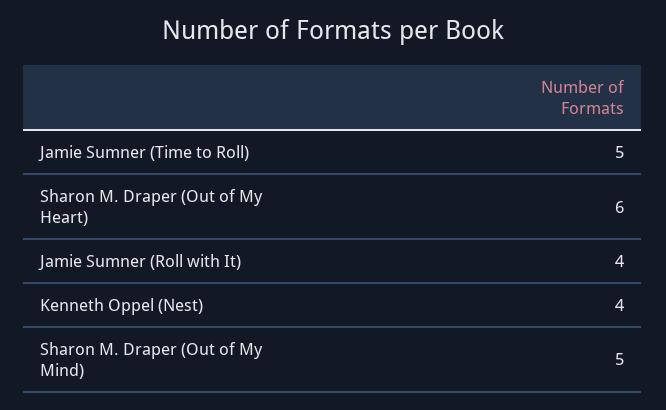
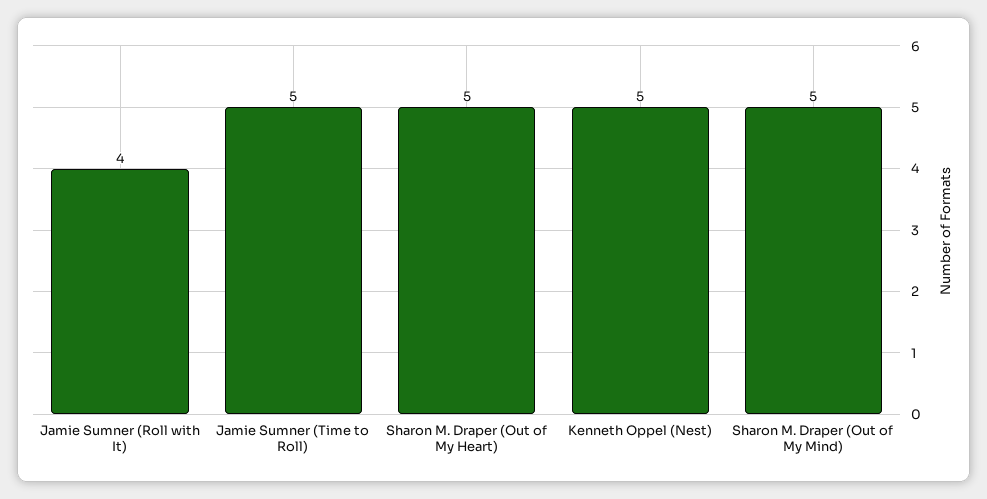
Sharon M. Draper (Out of My Heart): 6 -> 5
Kenneth Oppel (Nest): 4 -> 5

